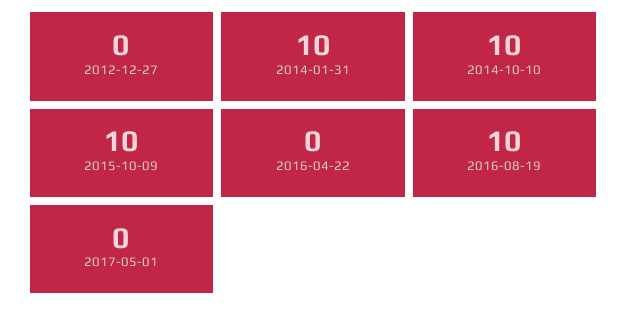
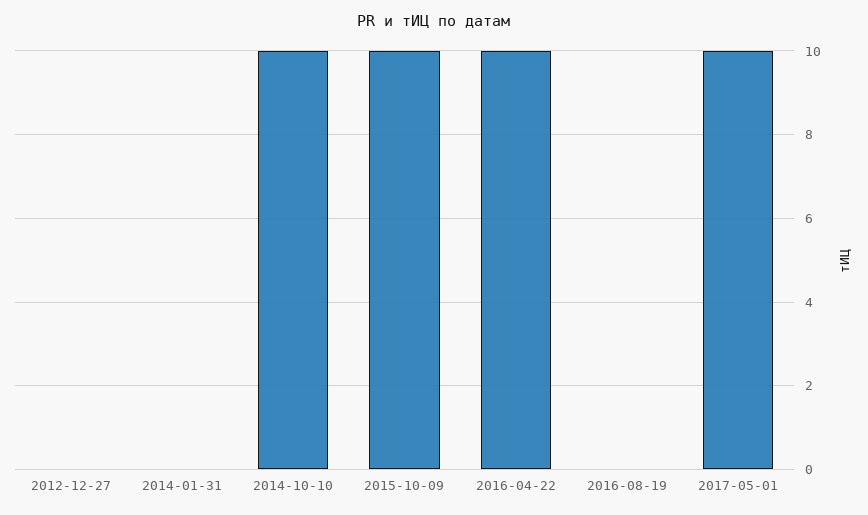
2014-01-31: 10 -> 0
2016-04-22: 0 -> 10
2016-08-19: 10 -> 0
2017-05-01: 0 -> 10

